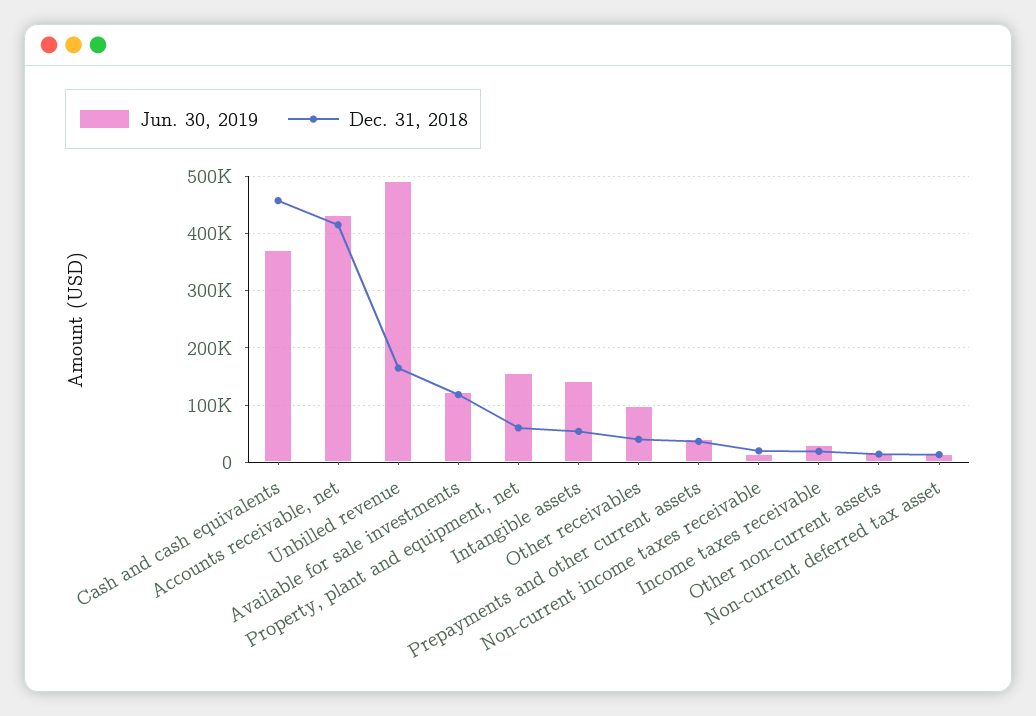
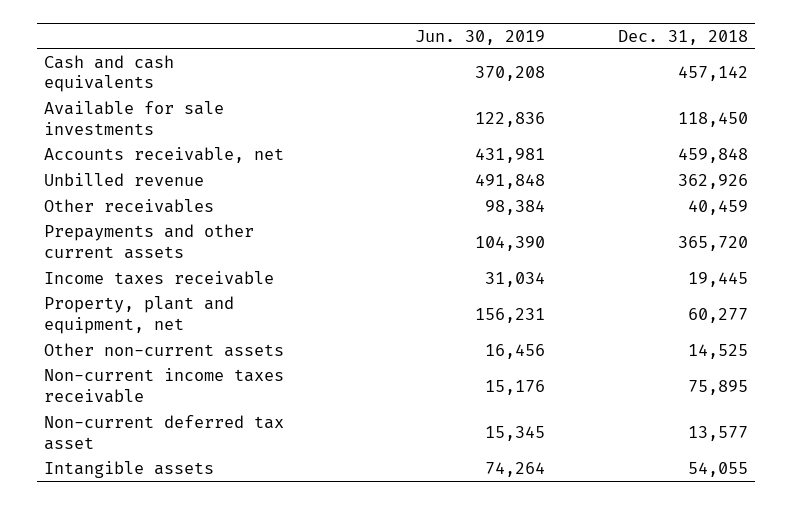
Dec. 31, 2018, Accounts receivable, net: 420000 -> 459848
Dec. 31, 2018, Unbilled revenue: 160000 -> 362926
Jun. 30, 2019, Intangible assets: 140000 -> 74264
Jun. 30, 2019, Prepayments and other current assets: 40000 -> 104390
Dec. 31, 2018, Prepayments and other current assets: 40000 -> 365720
Dec. 31, 2018, Non-current income taxes receivable: 20000 -> 75895

